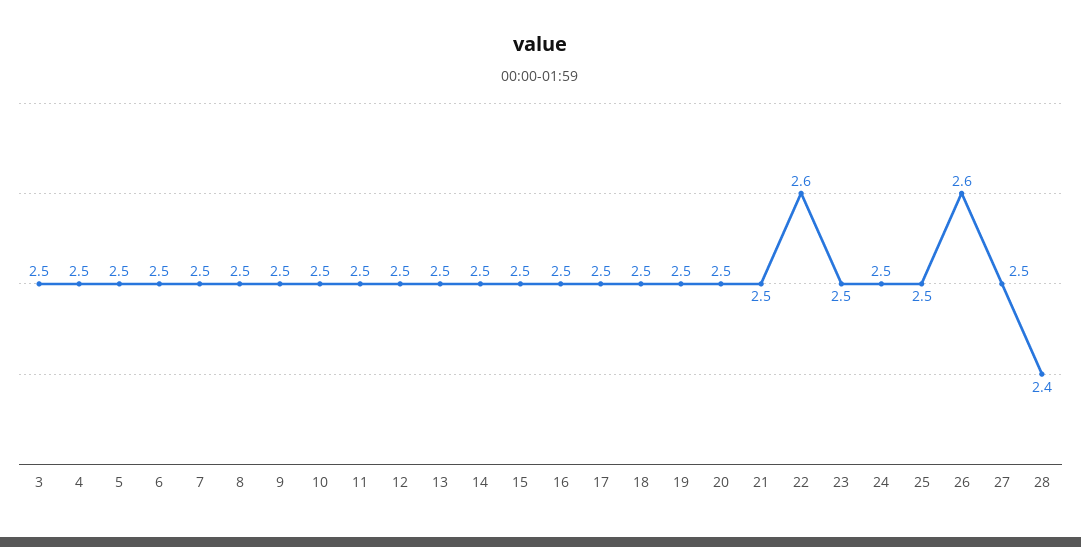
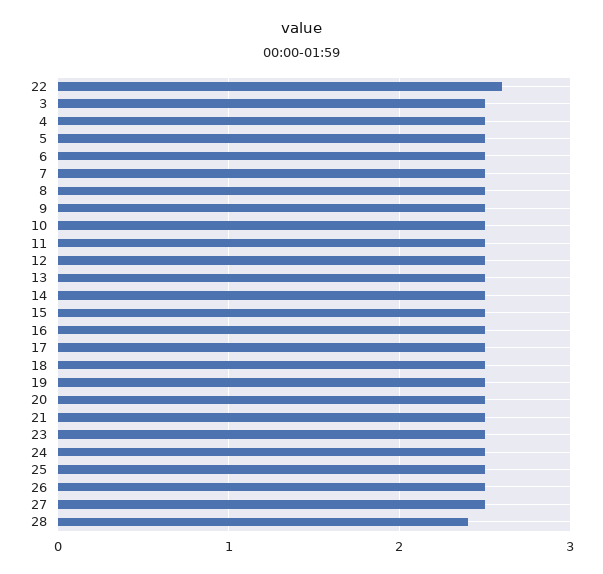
26: 2.6 -> 2.5

